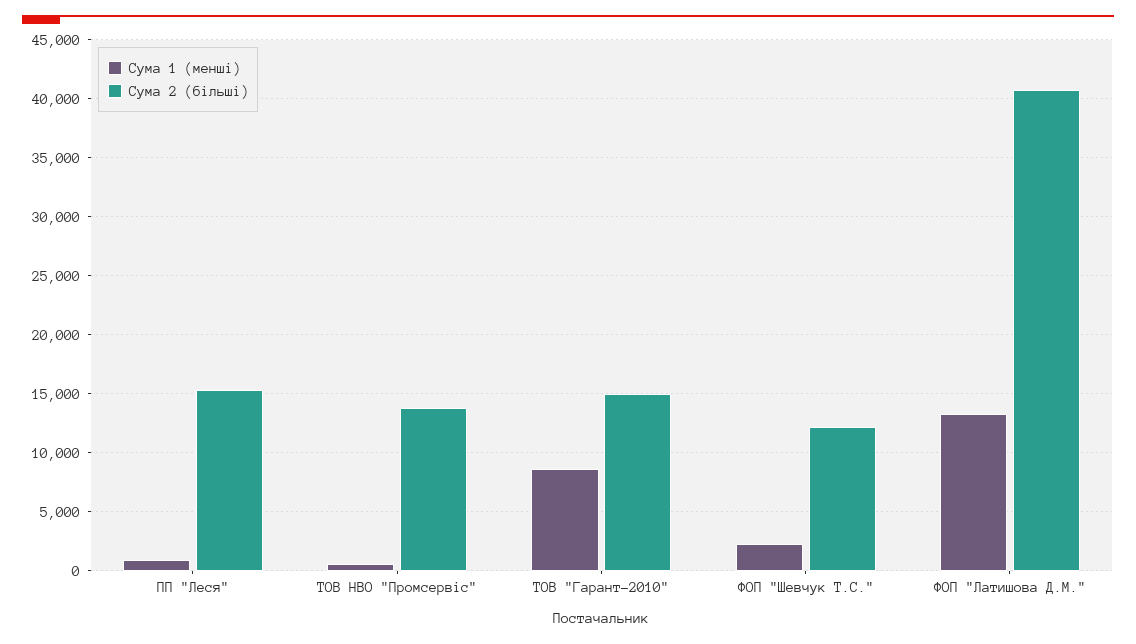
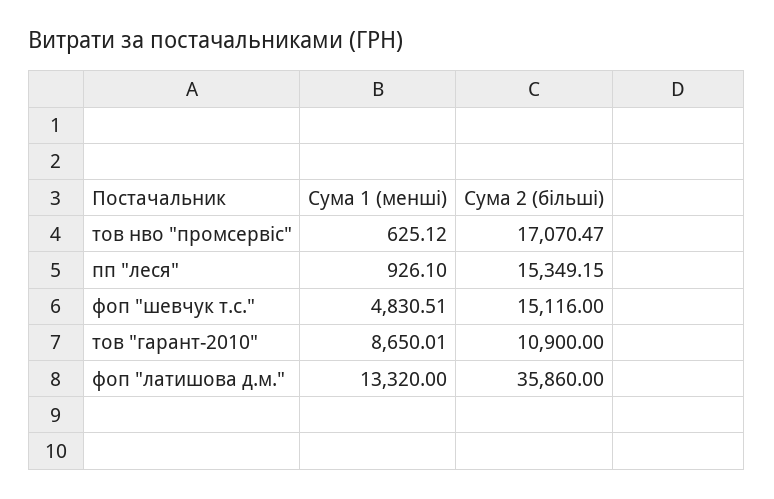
Сума 2 (більші), ТОВ НВО "Промсервіс": 14000 -> 17070.47
Сума 2 (більші), ТОВ "Гарант-2010": 15000 -> 10900
Сума 1 (менші), ФОП "Шевчук Т.С.": 2000 -> 4830.51
Сума 2 (більші), ФОП "Шевчук Т.С.": 12000 -> 15116
Сума 2 (більші), ФОП "Латишова Д.М.": 41000 -> 35860

